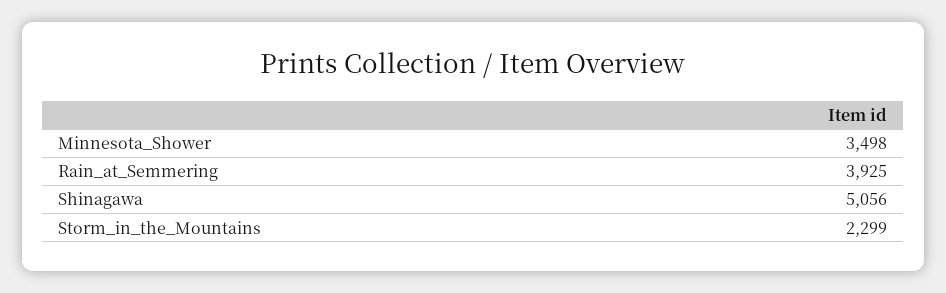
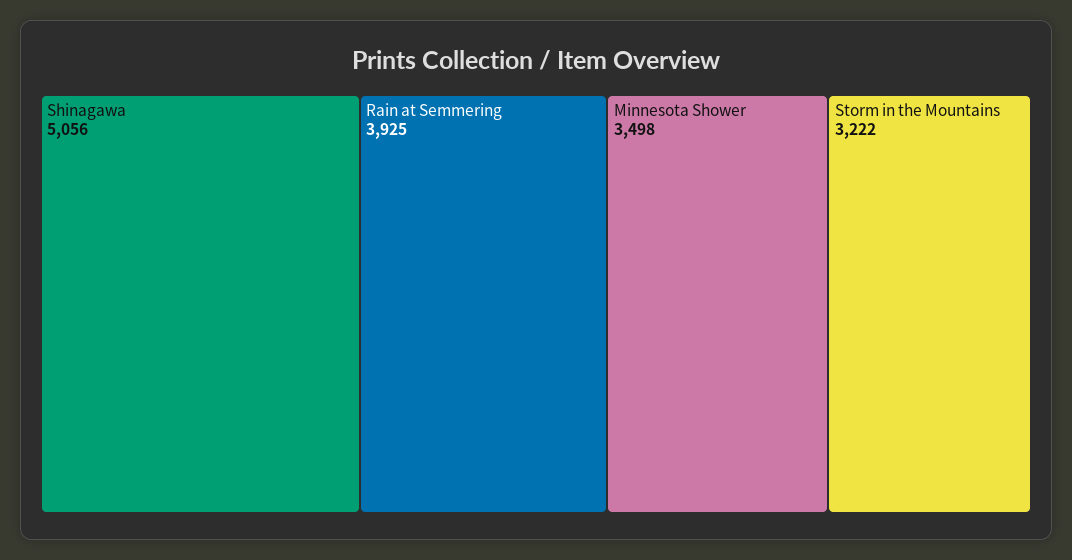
Storm_in_the_Mountains: 2299 -> 3222

